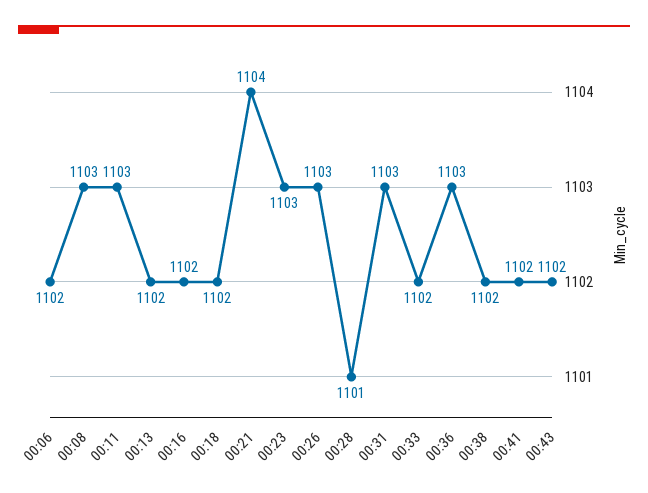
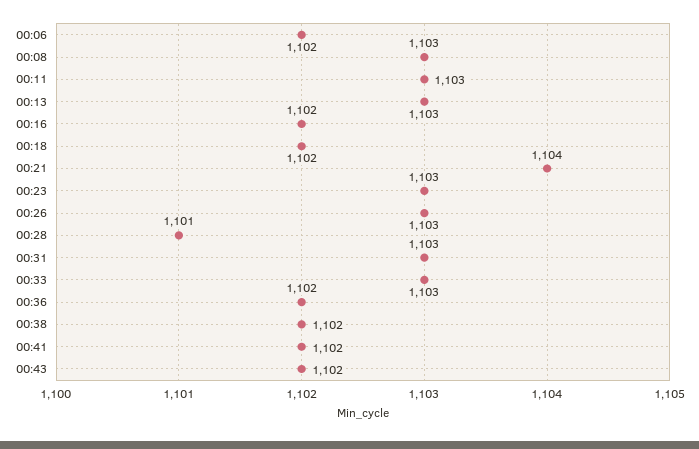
00:13: 1102 -> 1103
00:33: 1102 -> 1103
00:36: 1103 -> 1102

